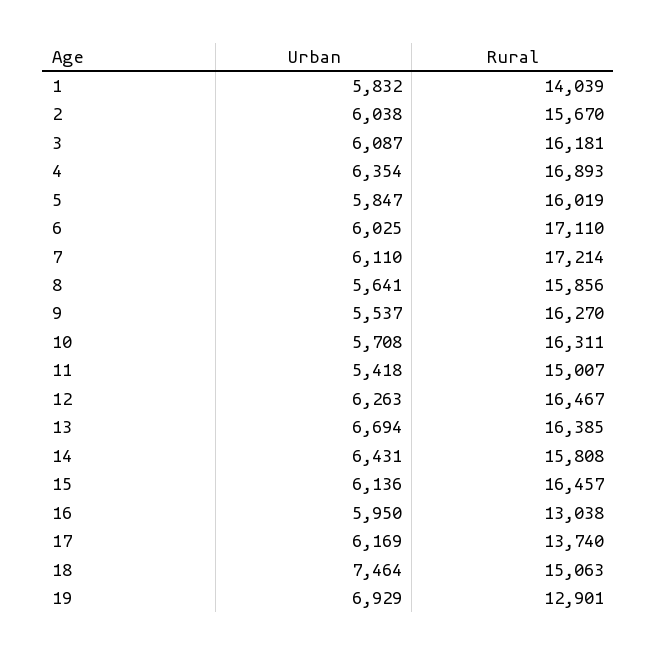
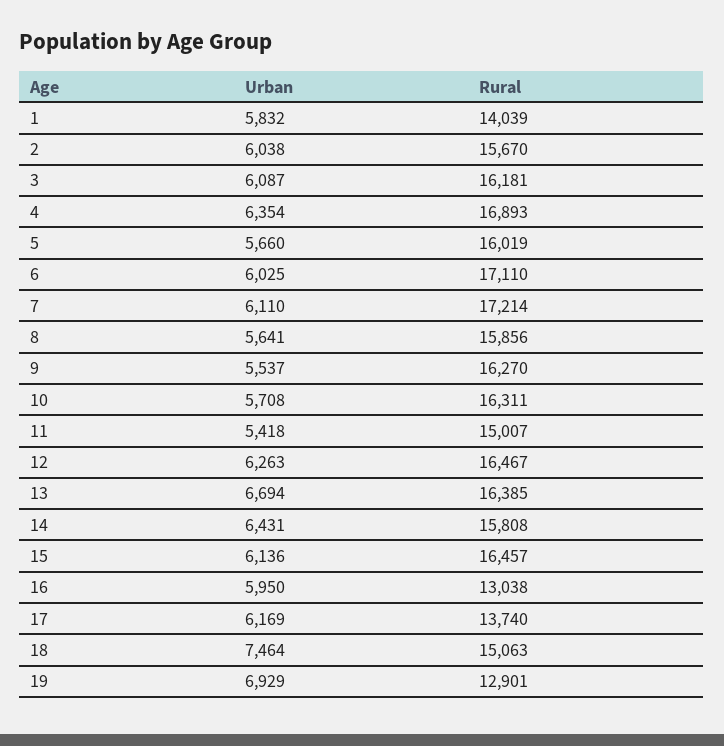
Urban, 5: 5847 -> 5660

